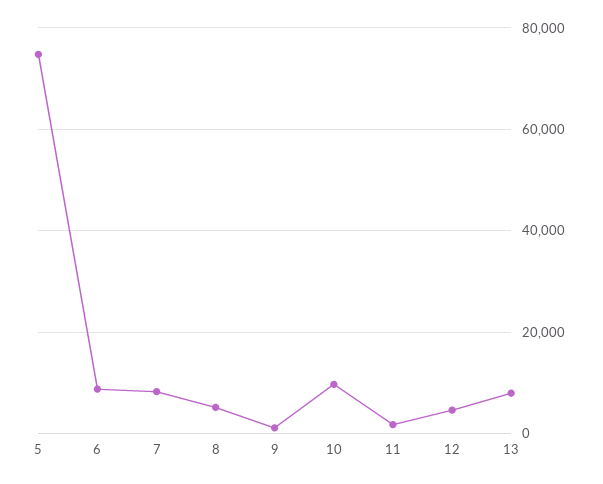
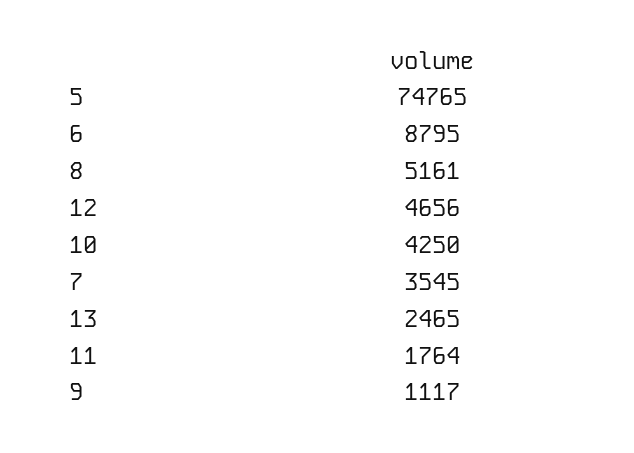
7: 8000 -> 3545
10: 10000 -> 4250
13: 8000 -> 2465

